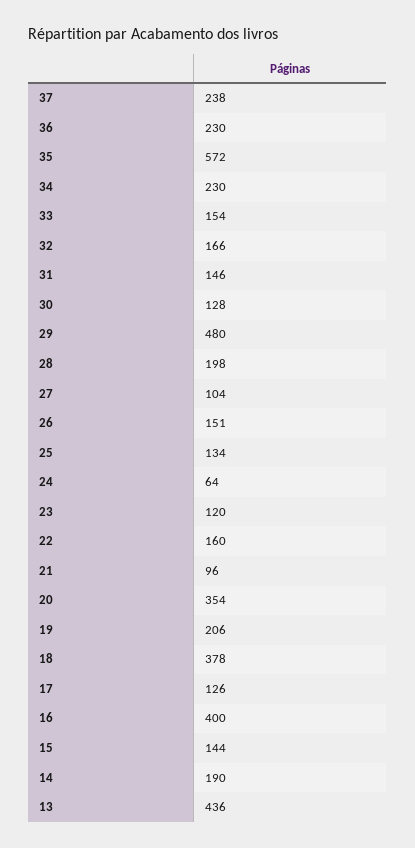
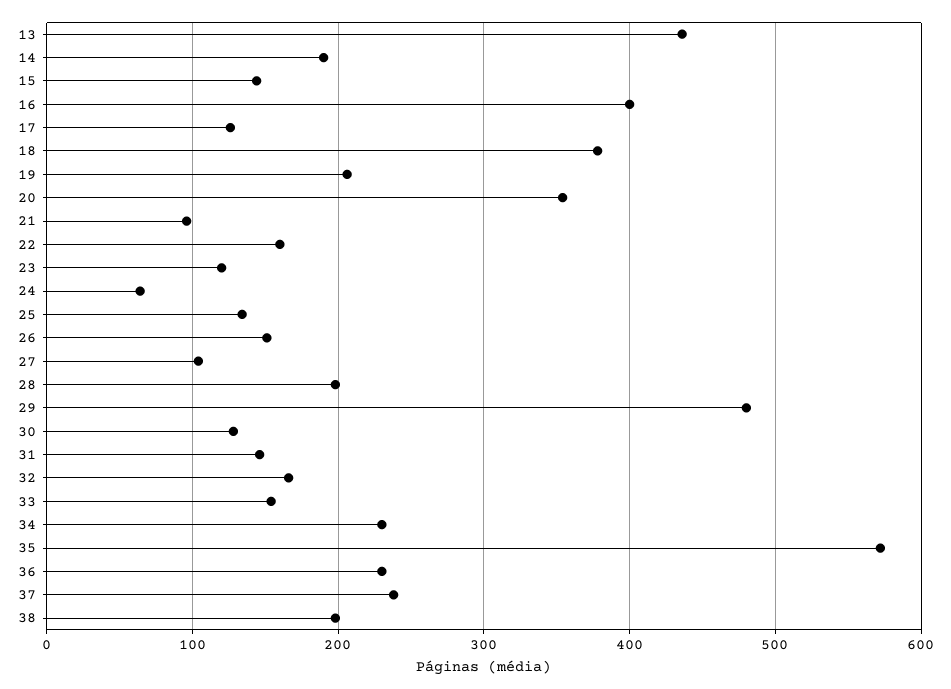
38: none -> 200

